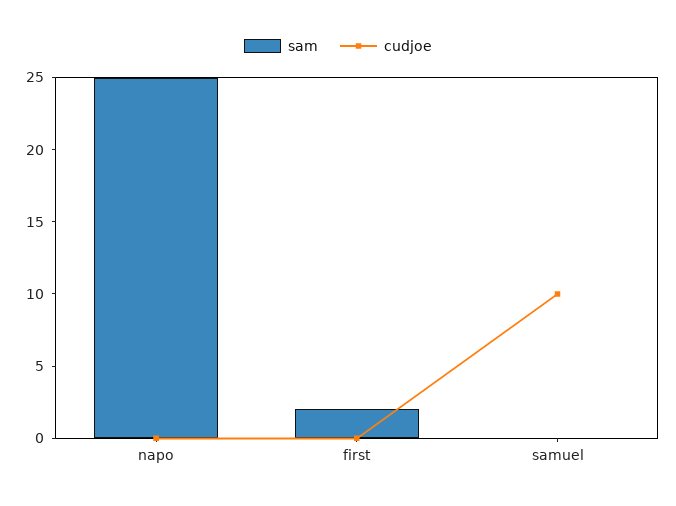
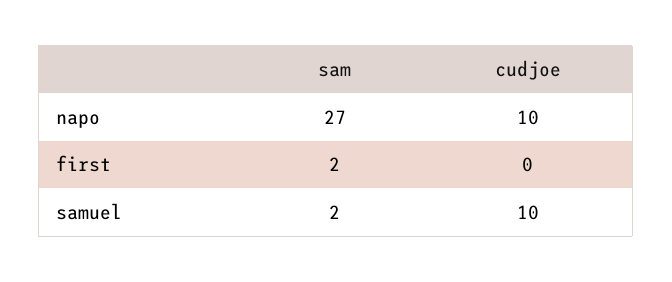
sam, napo: 25 -> 27
cudjoe, napo: 0 -> 10
sam, samuel: 0 -> 2

